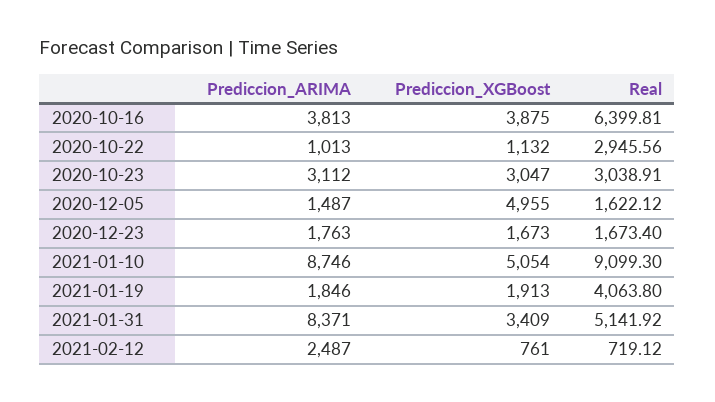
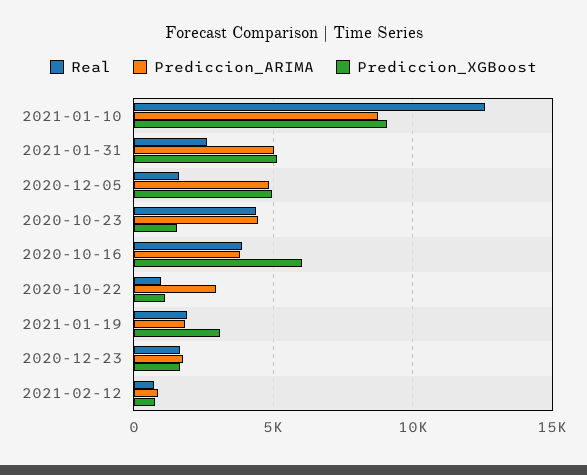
Prediccion_XGBoost, 2020-10-16: 3875 -> 6000
Real, 2020-10-16: 6399.81 -> 4000
Prediccion_ARIMA, 2020-10-22: 1013 -> 3000
Real, 2020-10-22: 2945.56 -> 1000
Prediccion_ARIMA, 2020-10-23: 3112 -> 4500
Prediccion_XGBoost, 2020-10-23: 3047 -> 1500
Real, 2020-10-23: 3038.91 -> 4500
Prediccion_ARIMA, 2020-12-05: 1487 -> 5000
Prediccion_XGBoost, 2021-01-10: 5054 -> 9000
Real, 2021-01-10: 9099.3 -> 12500
Prediccion_XGBoost, 2021-01-19: 1913 -> 3000
Real, 2021-01-19: 4063.8 -> 2000
Prediccion_ARIMA, 2021-01-31: 8371 -> 5000
Prediccion_XGBoost, 2021-01-31: 3409 -> 5000
Real, 2021-01-31: 5141.92 -> 2500
Prediccion_ARIMA, 2021-02-12: 2487 -> 1000

